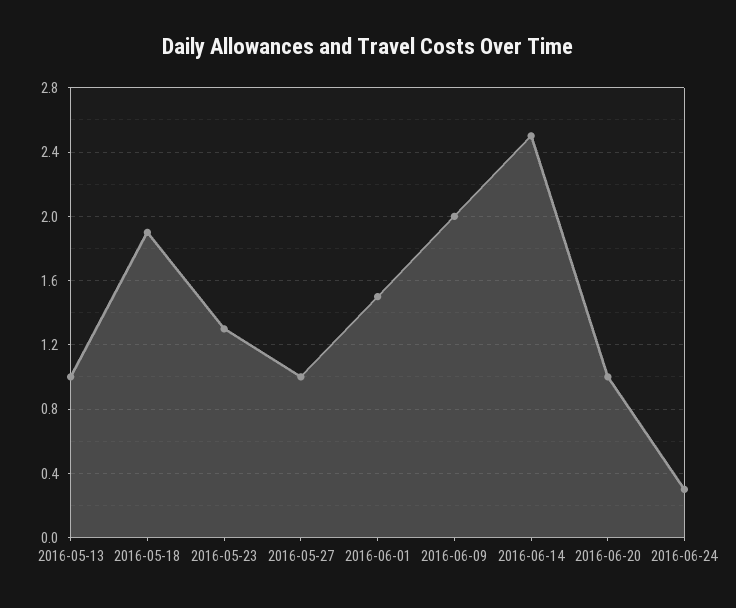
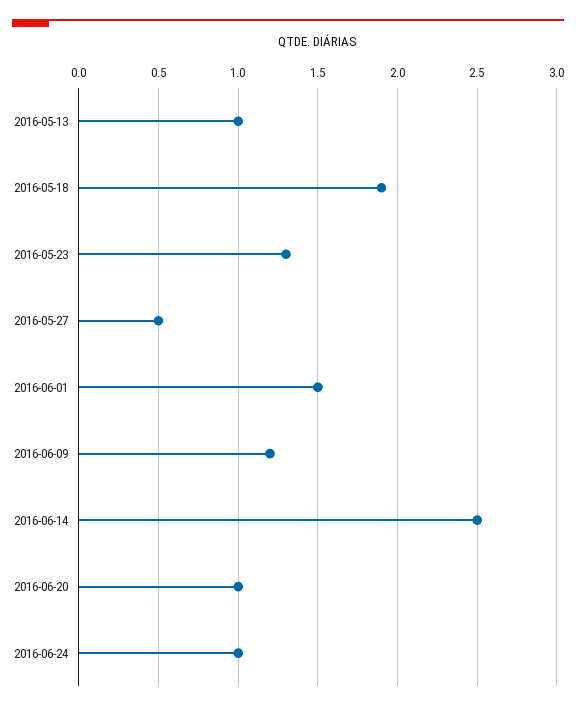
2016-05-27: 1 -> 0.5
2016-06-09: 2 -> 1.2
2016-06-24: 0.3 -> 1

